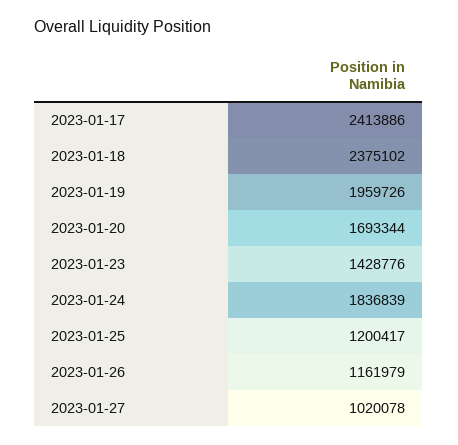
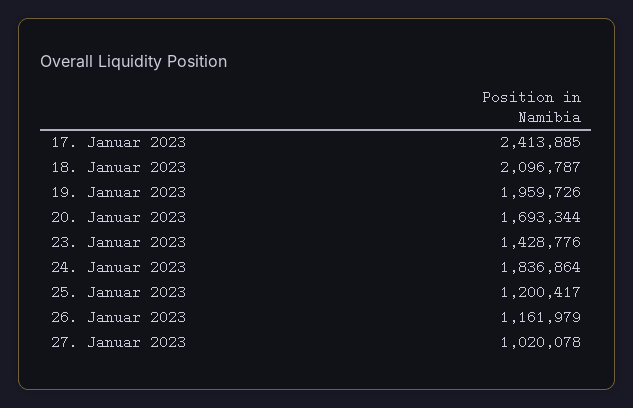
2023-01-17: 2413886 -> 2413885
2023-01-18: 2375102 -> 2096787
2023-01-24: 1836839 -> 1836864

